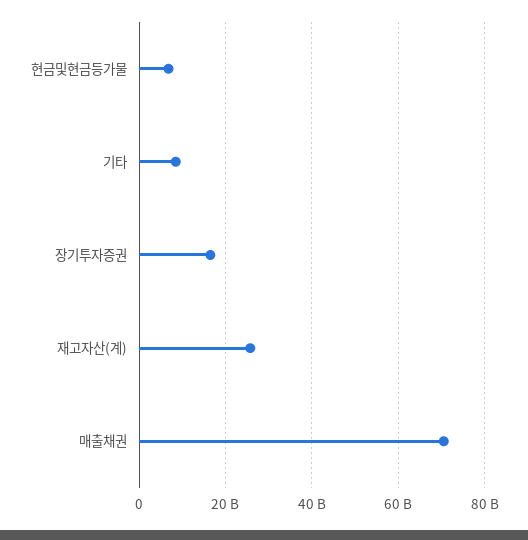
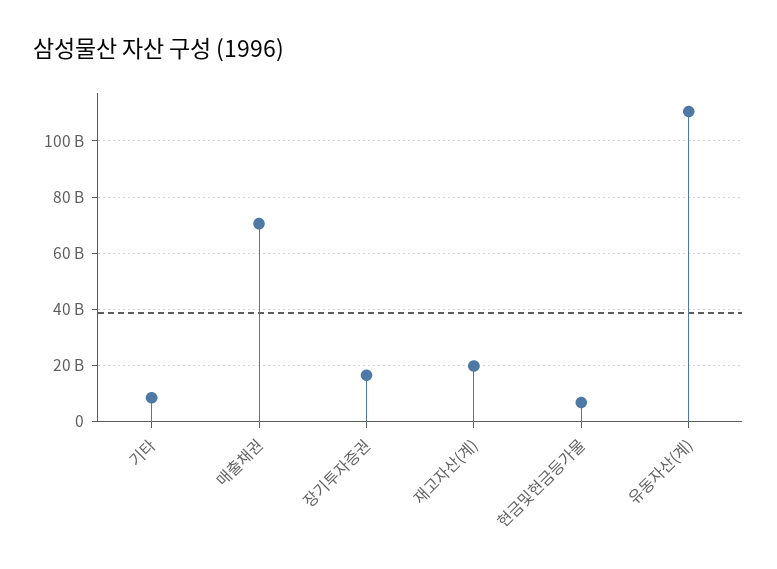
재고자산(계): 26000000000 -> 20000000000
유동자산(계): none -> 110000000000

